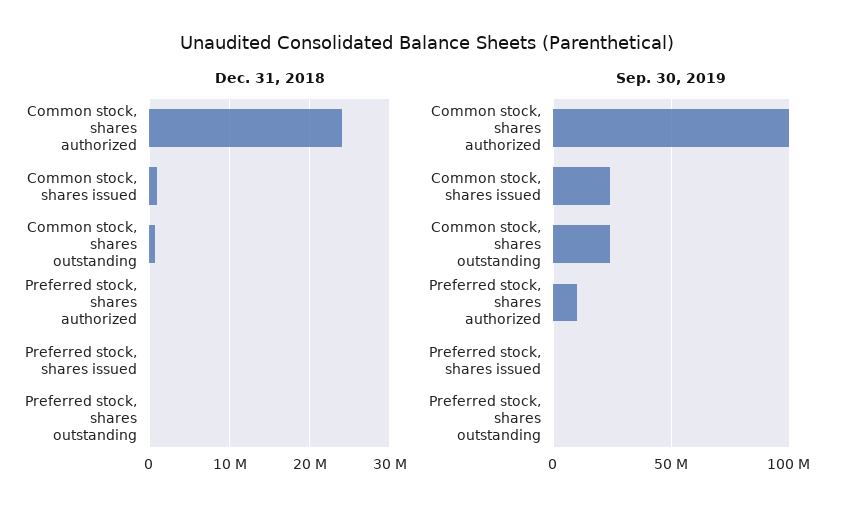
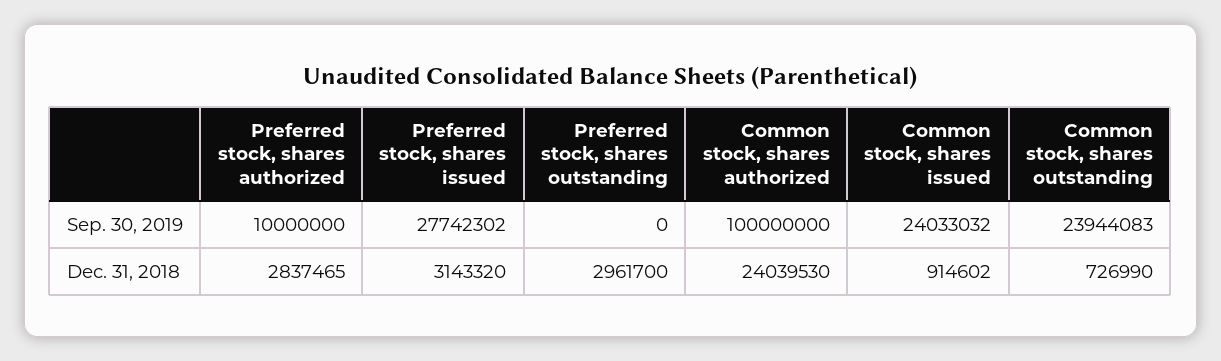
Dec. 31, 2018, Preferred stock, shares authorized: 0 -> 2837465
Dec. 31, 2018, Preferred stock, shares issued: 0 -> 3143320
Dec. 31, 2018, Preferred stock, shares outstanding: 0 -> 2961700
Sep. 30, 2019, Preferred stock, shares issued: 0 -> 27742302

